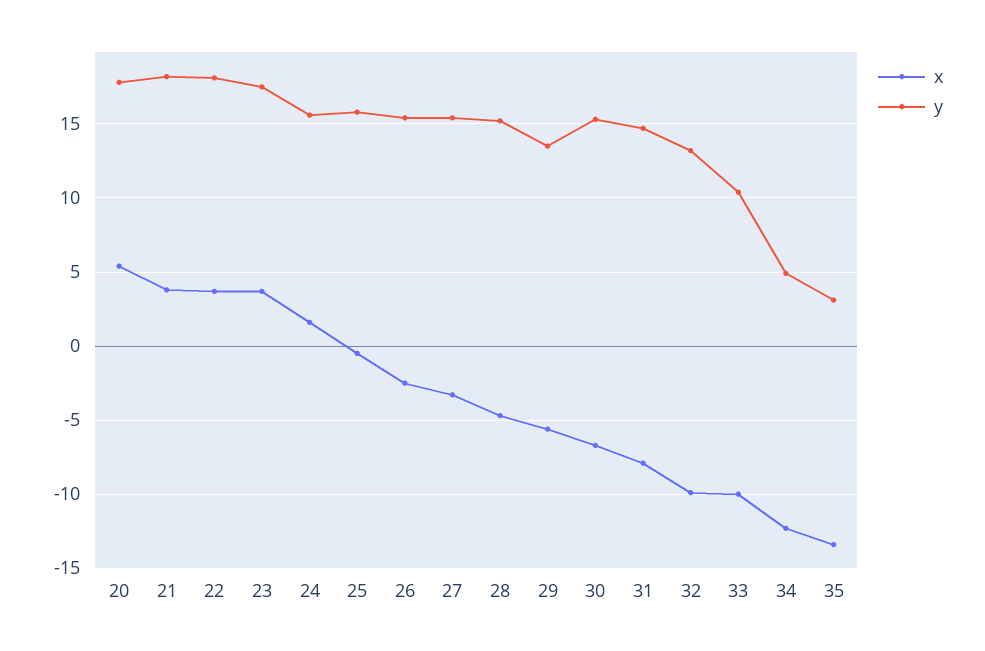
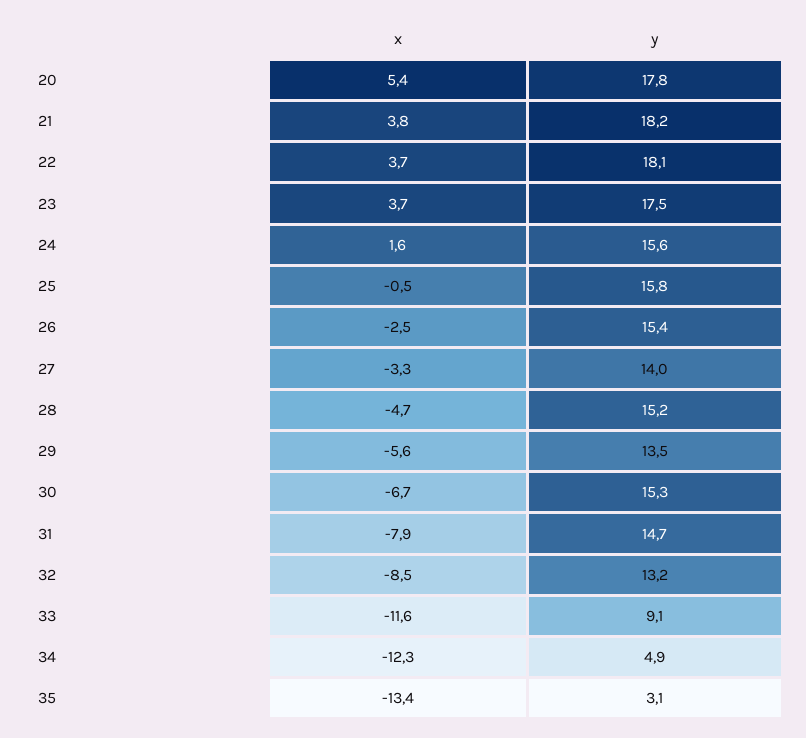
y, 27: 15.5 -> 14
x, 32: -10 -> -8.5
x, 33: -10 -> -11.6
y, 33: 10.5 -> 9.1

